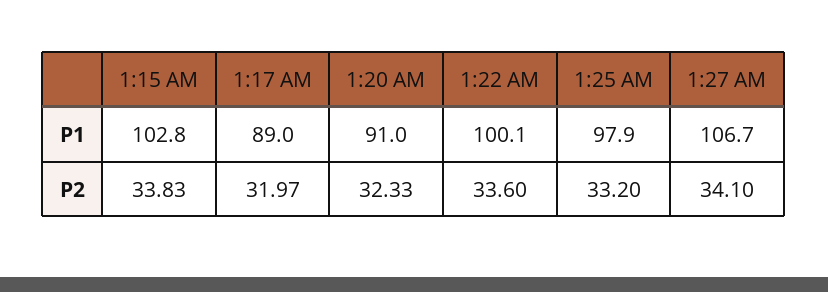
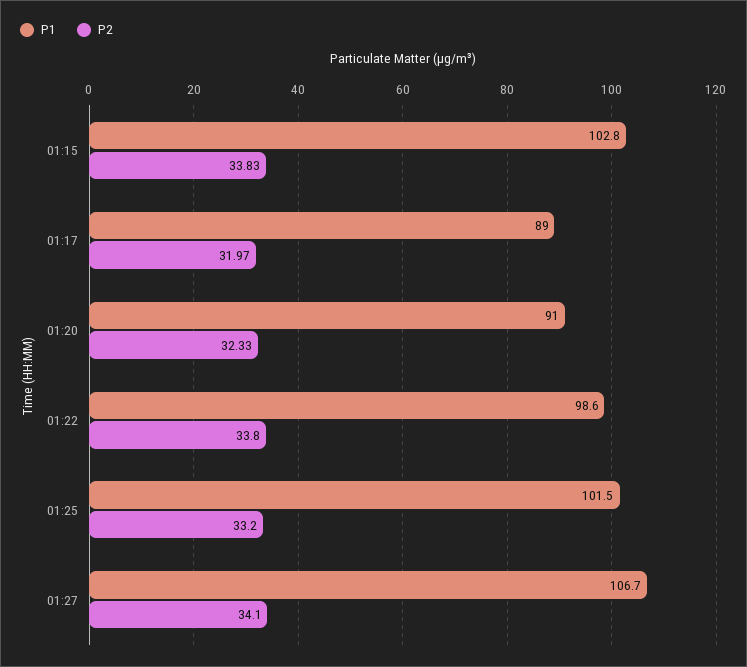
P1, 1:22 AM: 100.1 -> 98.6
P1, 1:25 AM: 97.9 -> 101.5
P2, 1:22 AM: 33.6 -> 33.8

